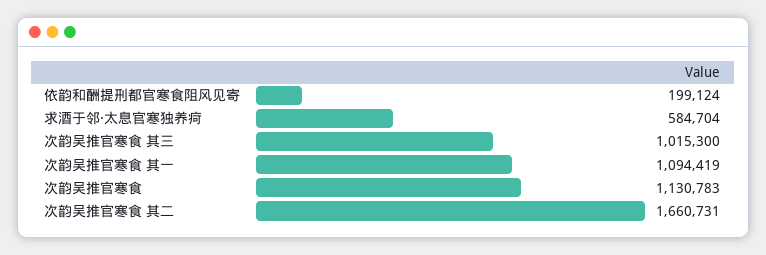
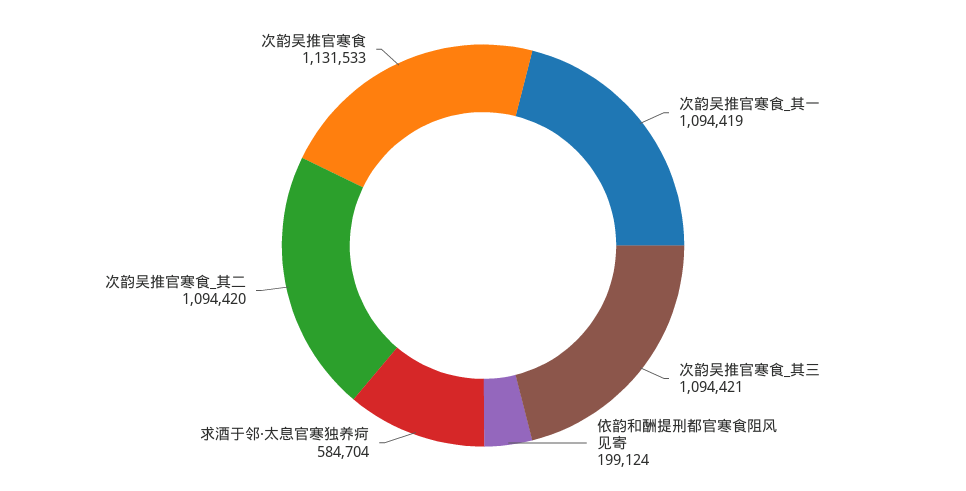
次韵吴推官寒食 其三: 1015300 -> 1094421
次韵吴推官寒食: 1130783 -> 1131533
次韵吴推官寒食 其二: 1660731 -> 1094420

